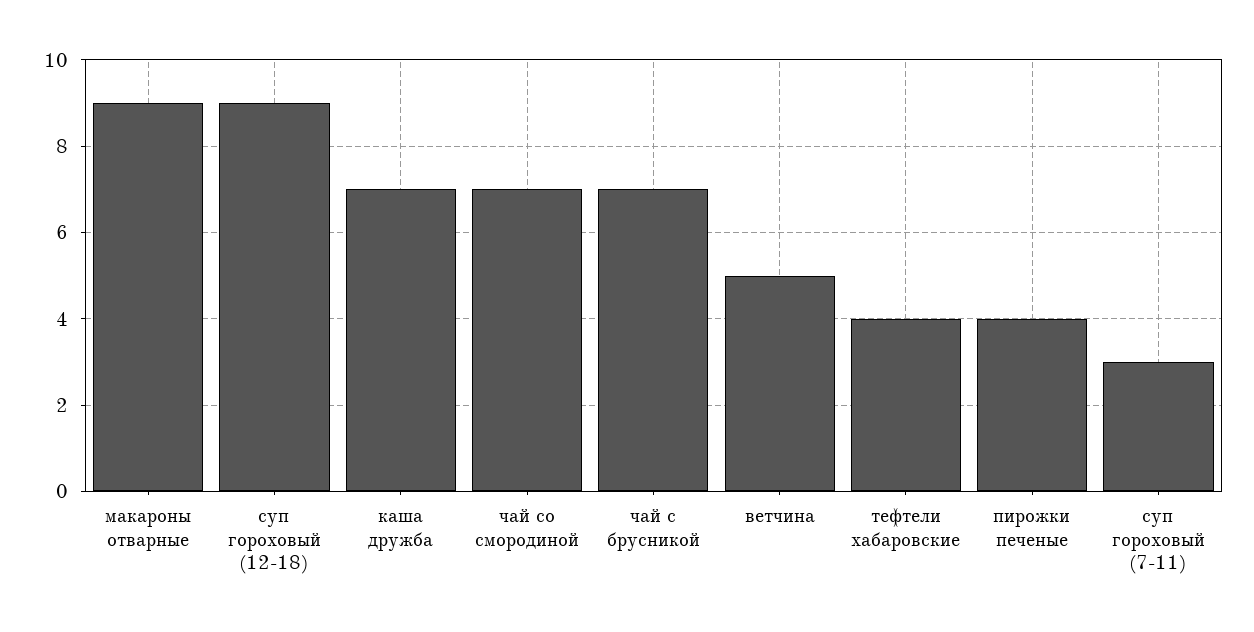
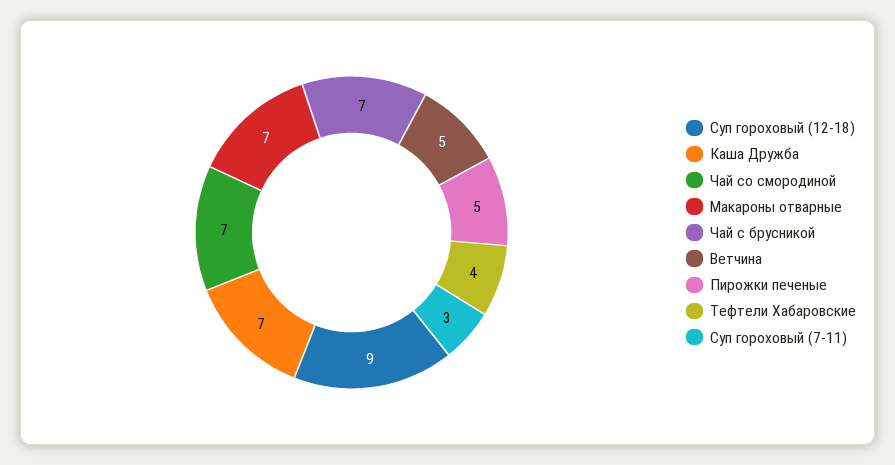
макароны отварные: 9 -> 7
пирожки печеные: 4 -> 5

